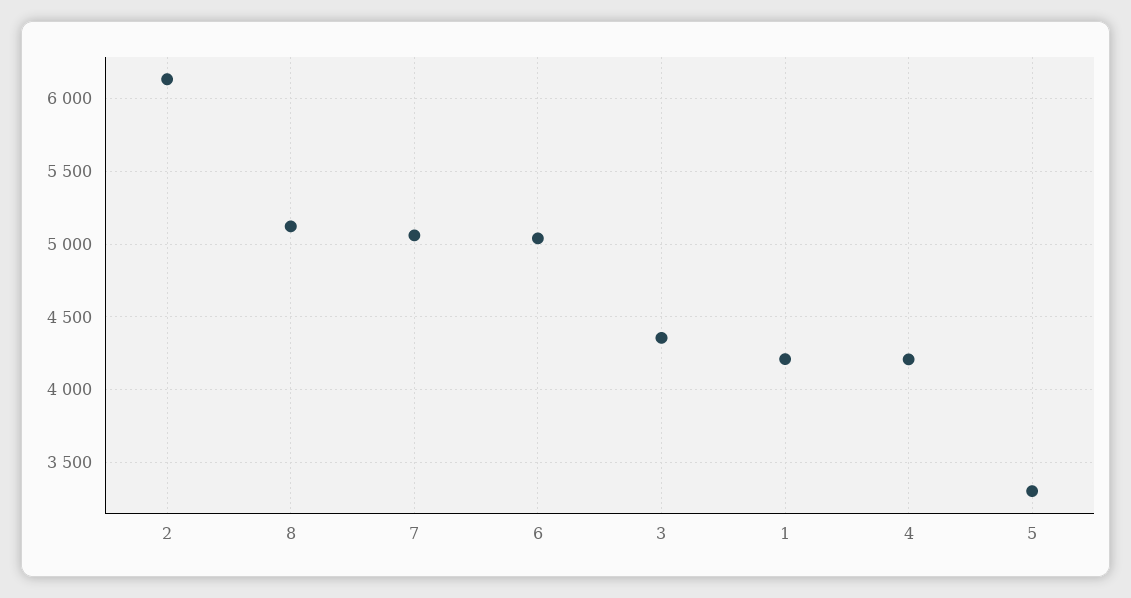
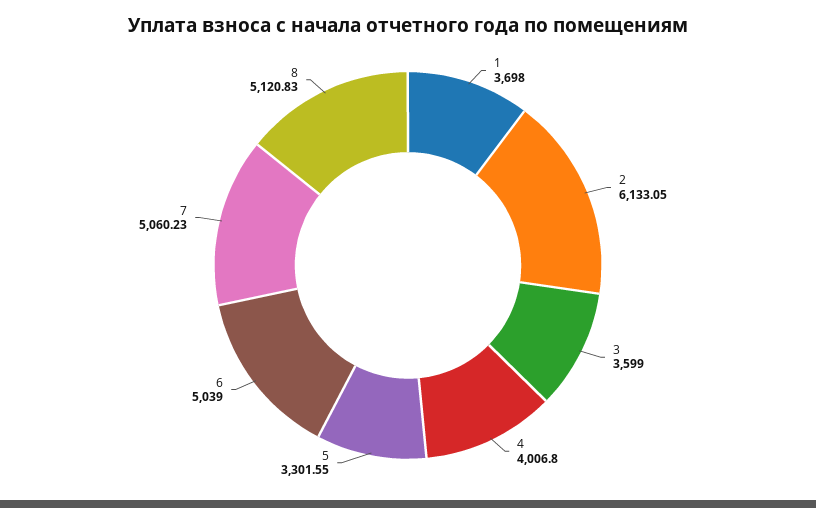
3: 4350 -> 3599
1: 4200 -> 3698
4: 4200 -> 4006.8

